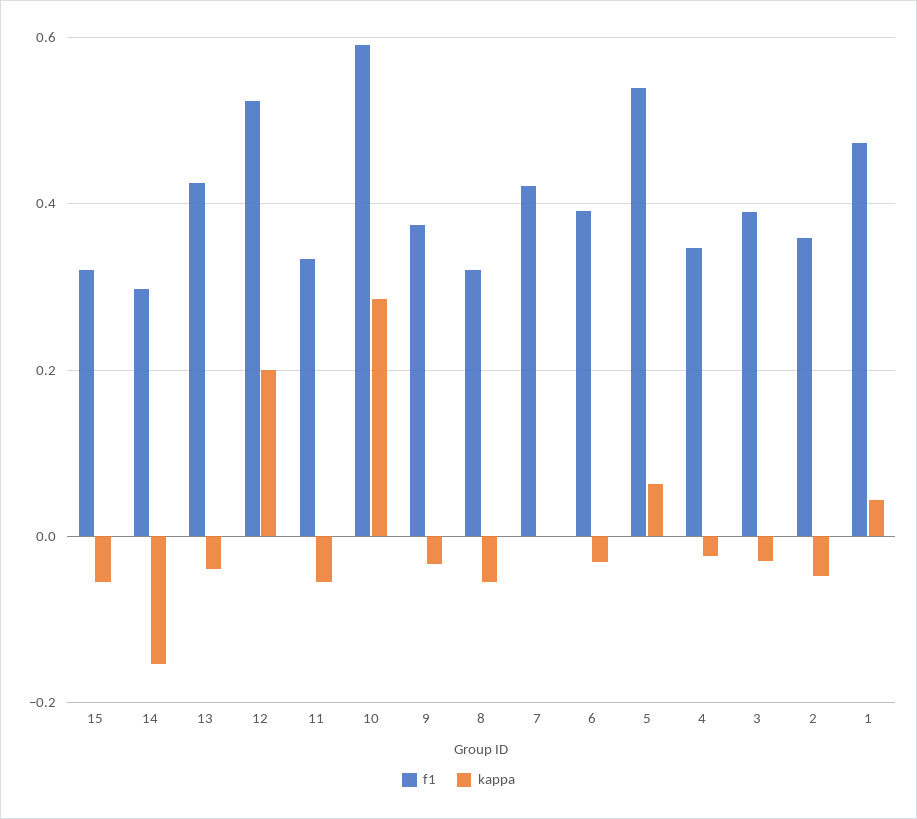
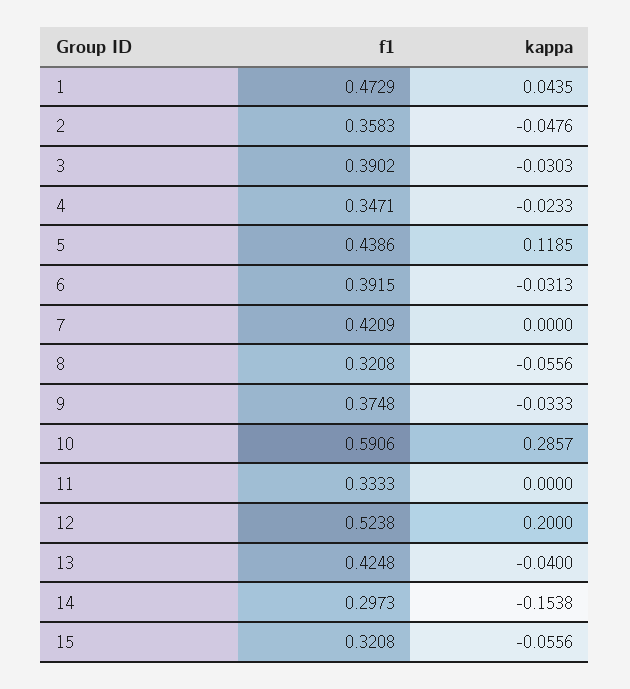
kappa, 11: -0.06 -> 0
f1, 5: 0.54 -> 0.4386
kappa, 5: 0.06 -> 0.1185

